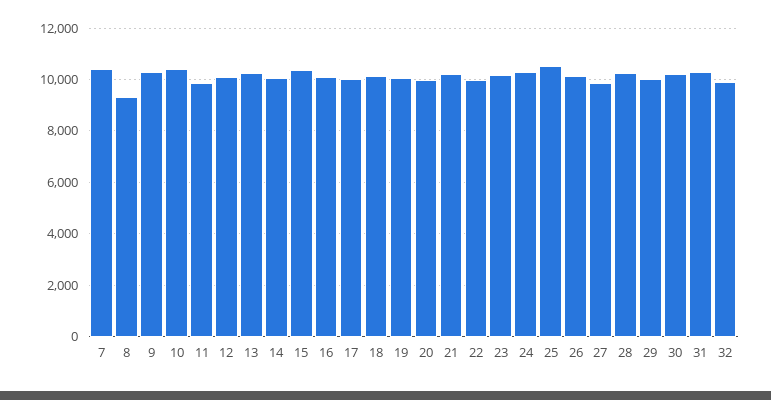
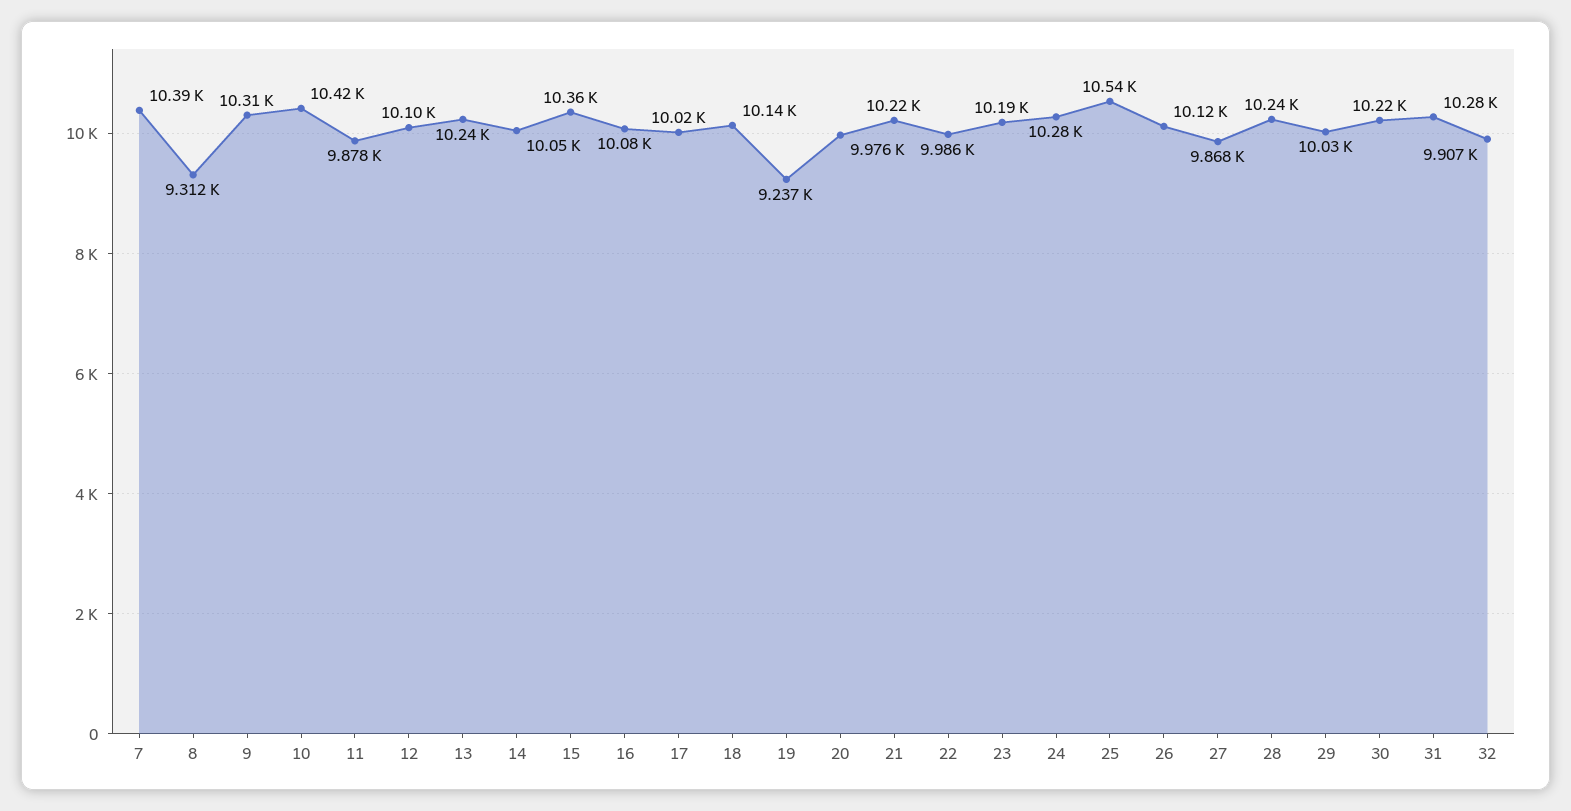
19: 10000 -> 9237

